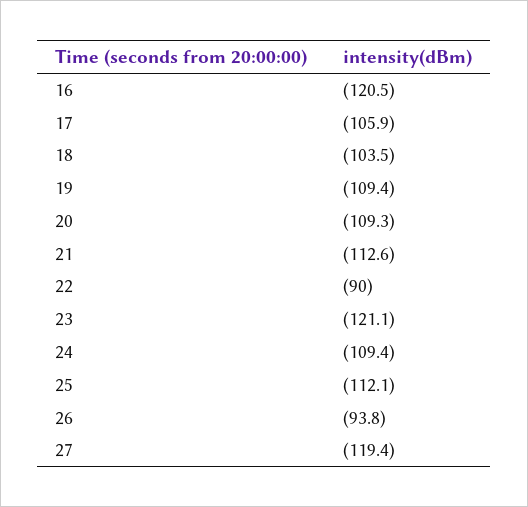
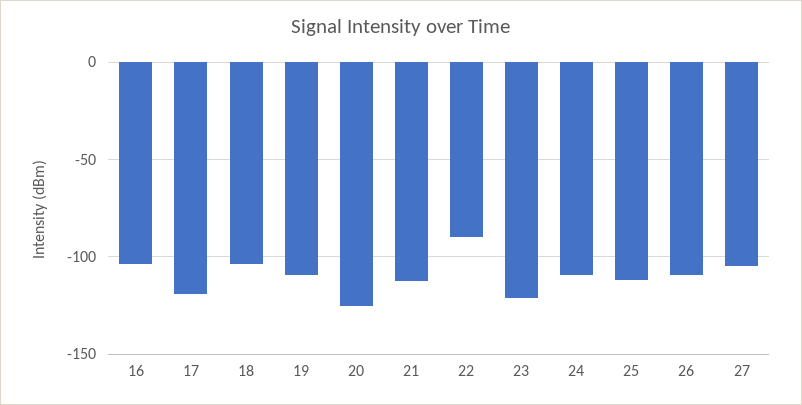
16: -120.5 -> -105
17: -105.9 -> -120
20: -109.3 -> -125
26: -93.8 -> -110
27: -119.4 -> -105

